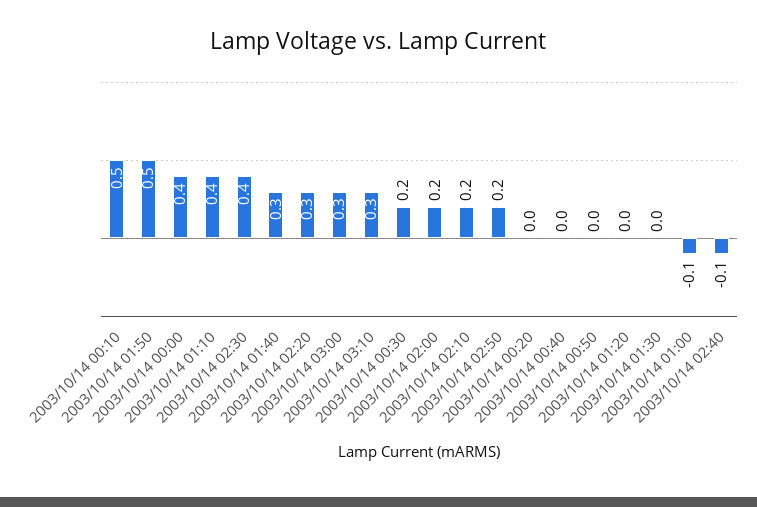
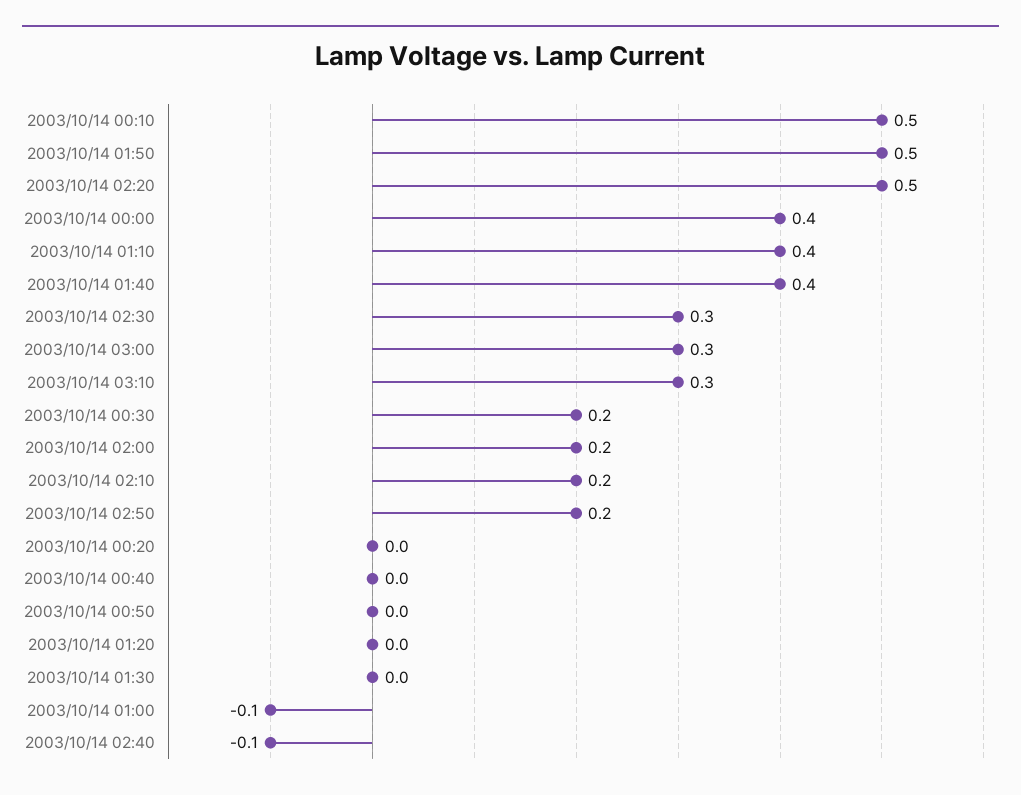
2003/10/14 02:30: 0.4 -> 0.3
2003/10/14 01:40: 0.3 -> 0.4
2003/10/14 02:20: 0.3 -> 0.5

